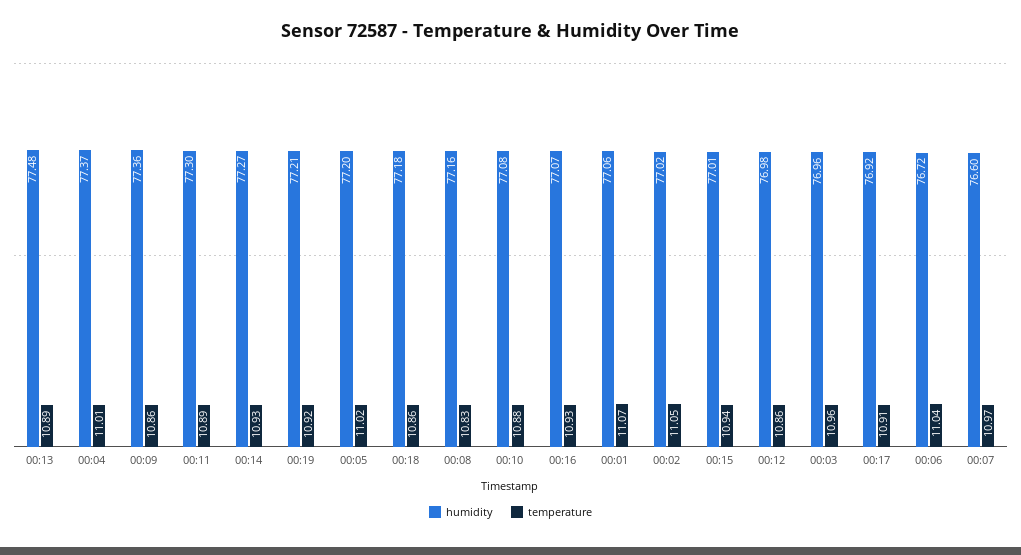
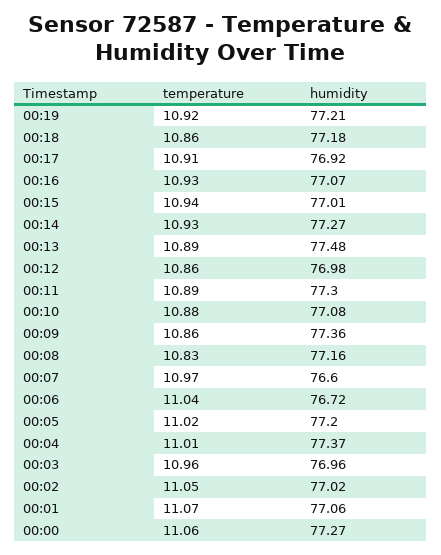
temperature, 00:00: none -> 11.06
humidity, 00:00: none -> 77.27

